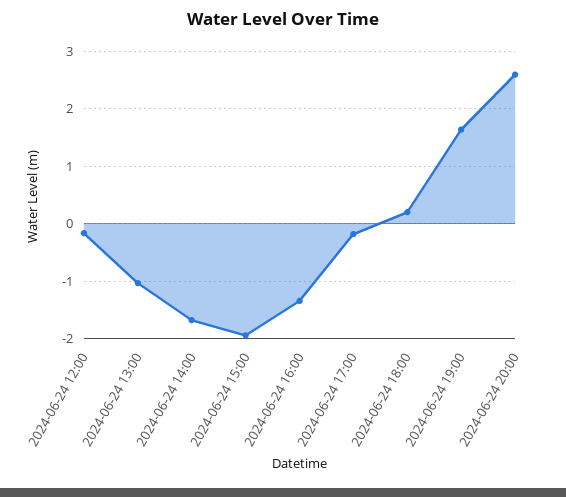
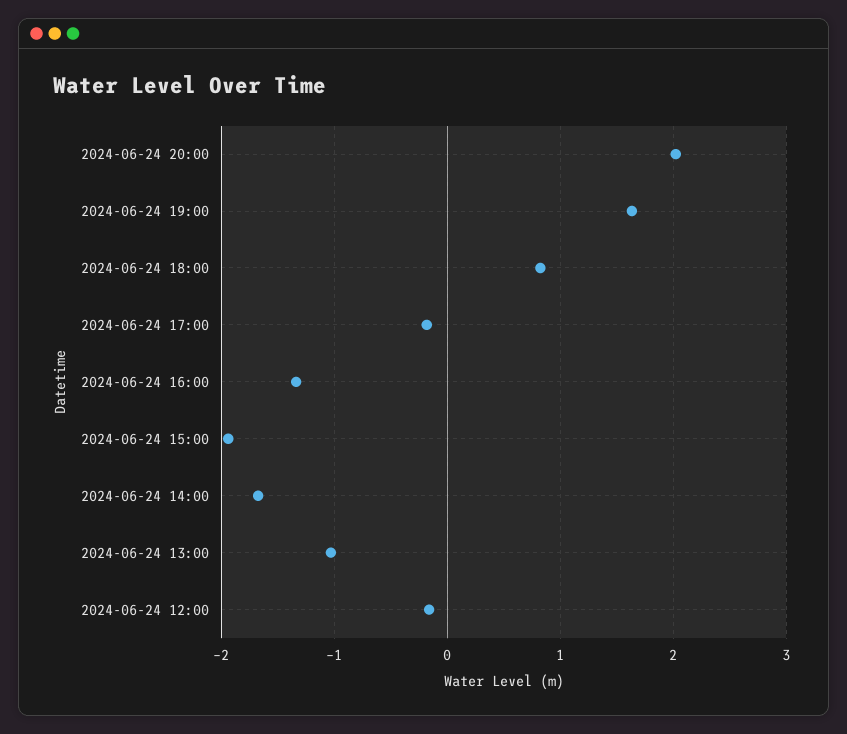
2024-06-24 18:00: 0.2 -> 0.8
2024-06-24 20:00: 2.6 -> 2

